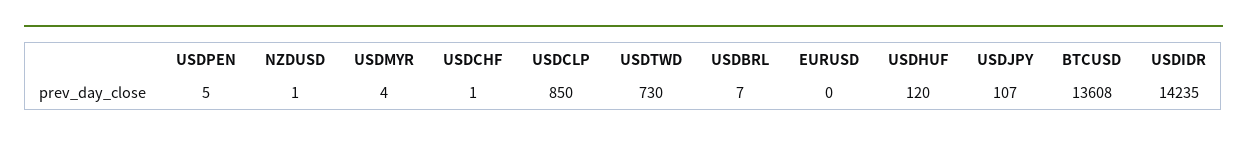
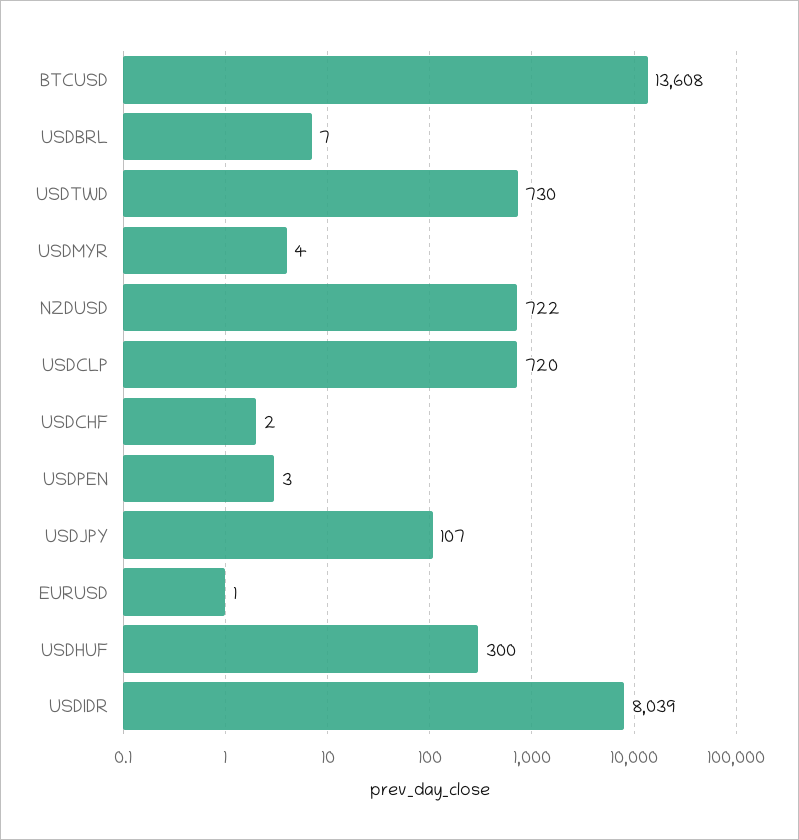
USDPEN: 5 -> 3
NZDUSD: 1 -> 722
USDCHF: 1 -> 2
USDCLP: 850 -> 720
EURUSD: 0 -> 1
USDHUF: 120 -> 300
USDIDR: 14235 -> 8039

